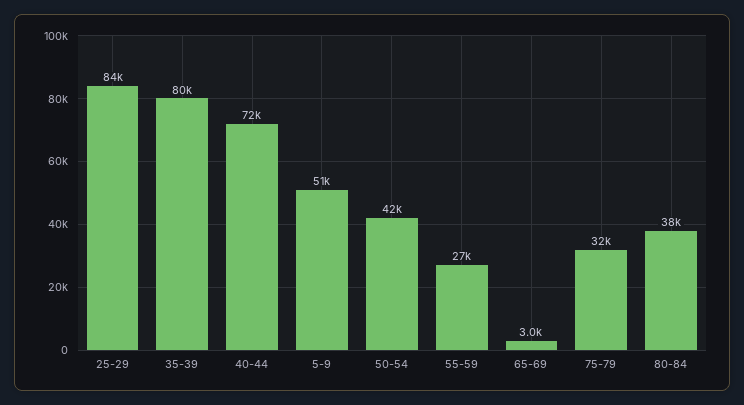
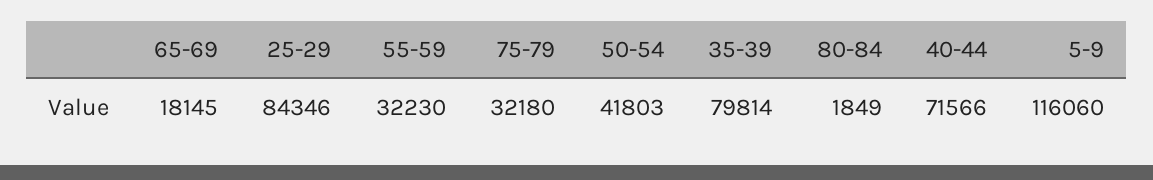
5-9: 51000 -> 116060
55-59: 27000 -> 32230
65-69: 3000 -> 18145
80-84: 38000 -> 1849

